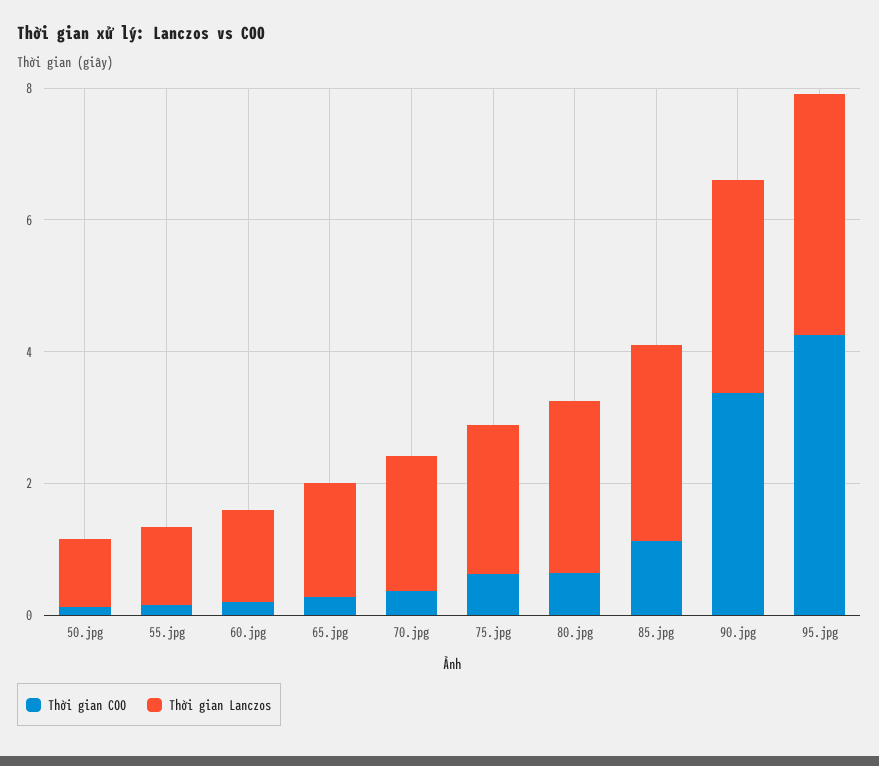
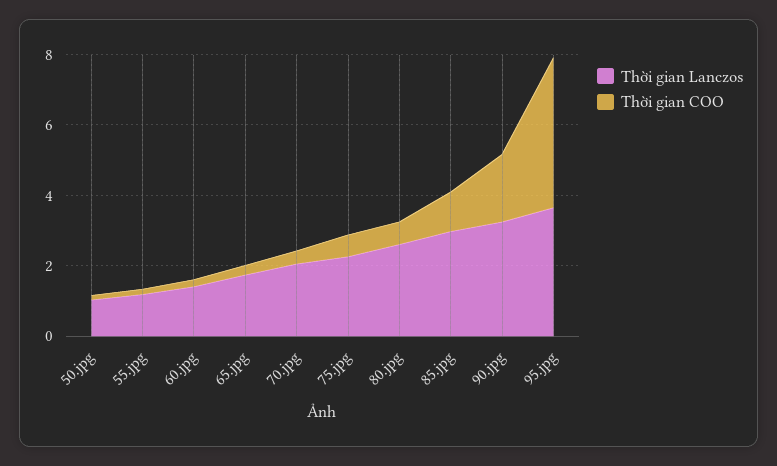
Thời gian COO, 90.jpg: 3.5 -> 2

